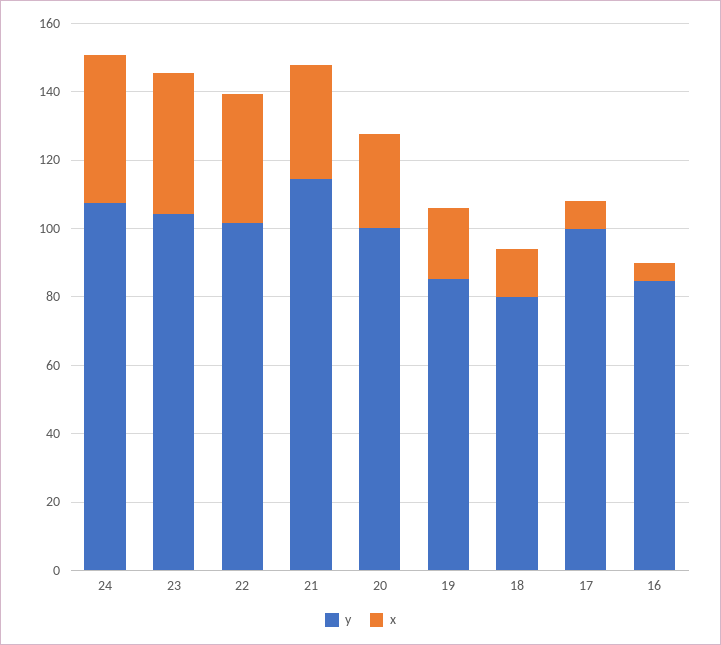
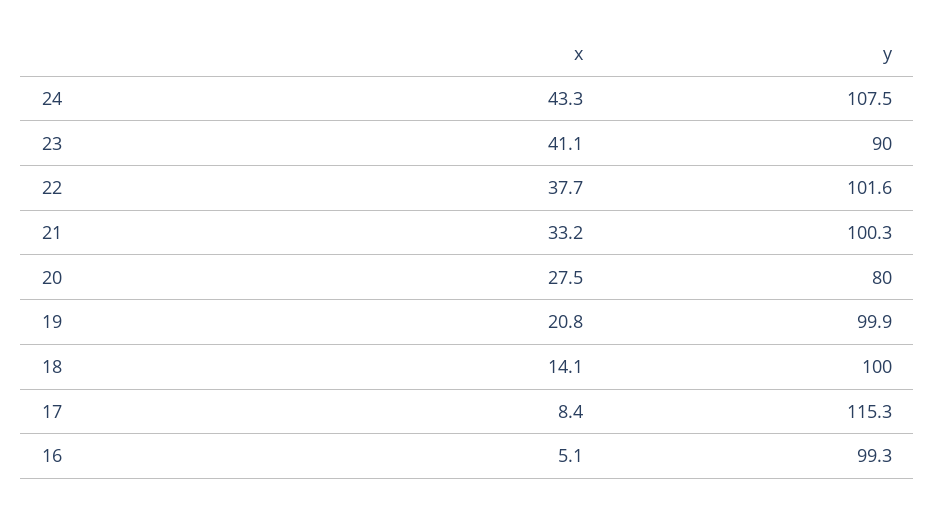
y, 23: 105 -> 90
y, 21: 115 -> 100.3
y, 20: 100 -> 80
y, 19: 85 -> 99.9
y, 18: 80 -> 100
y, 17: 100 -> 115.3
y, 16: 85 -> 99.3

